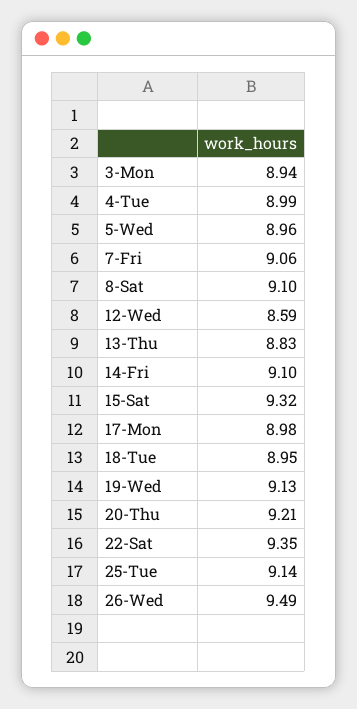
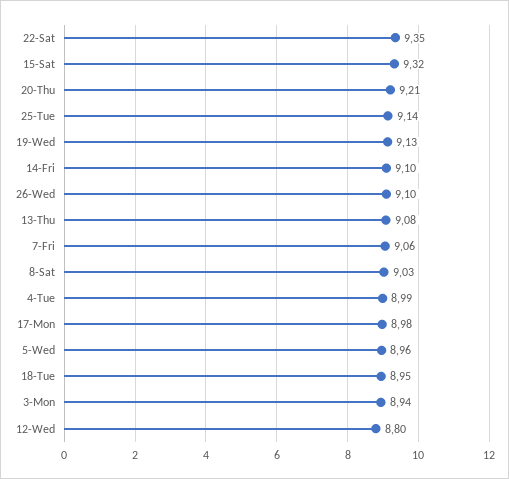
8-Sat: 9.1 -> 9.03
12-Wed: 8.59 -> 8.8
13-Thu: 8.83 -> 9.08
26-Wed: 9.49 -> 9.1

